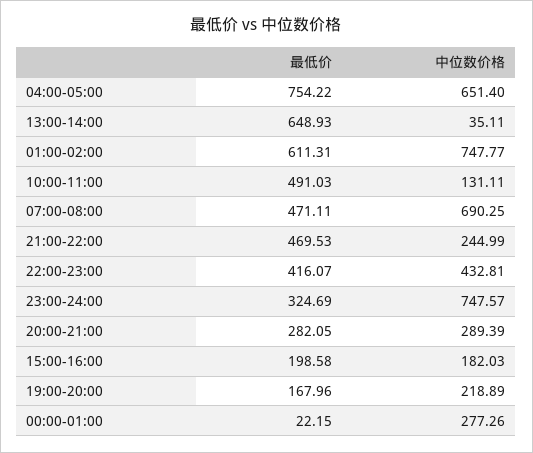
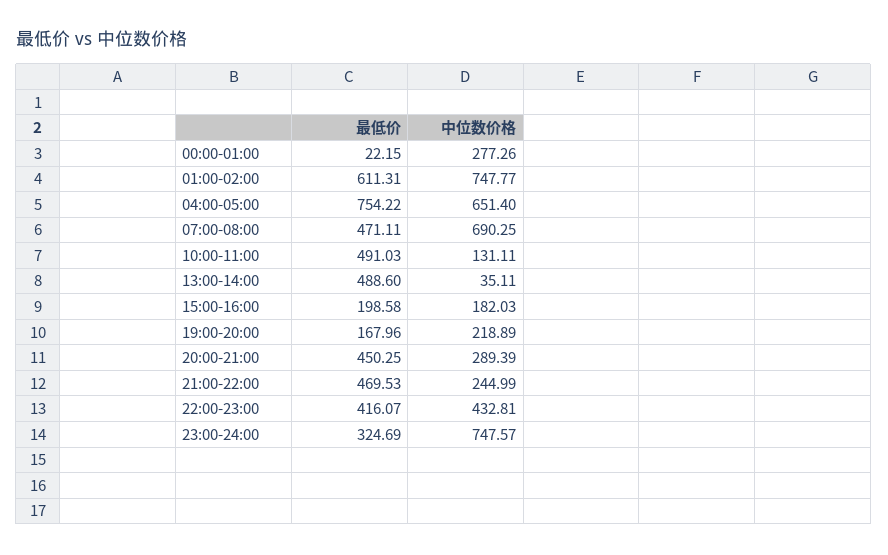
最低价, 13:00-14:00: 648.93 -> 488.6
最低价, 20:00-21:00: 282.05 -> 450.25

